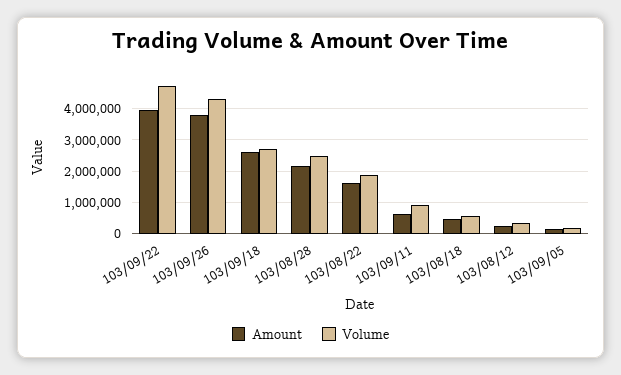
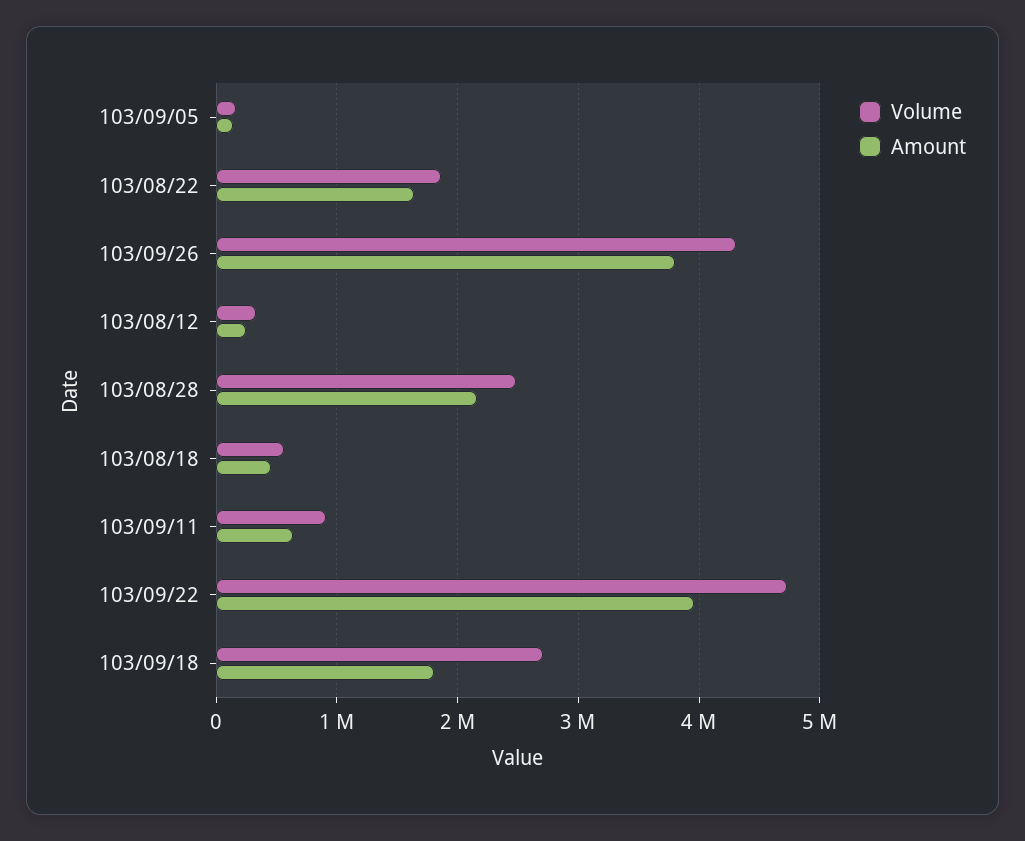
Amount, 103/09/18: 2600000 -> 1800000

